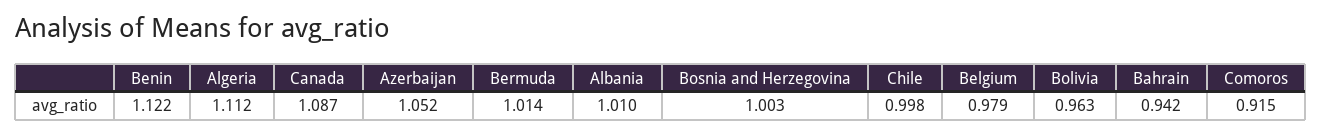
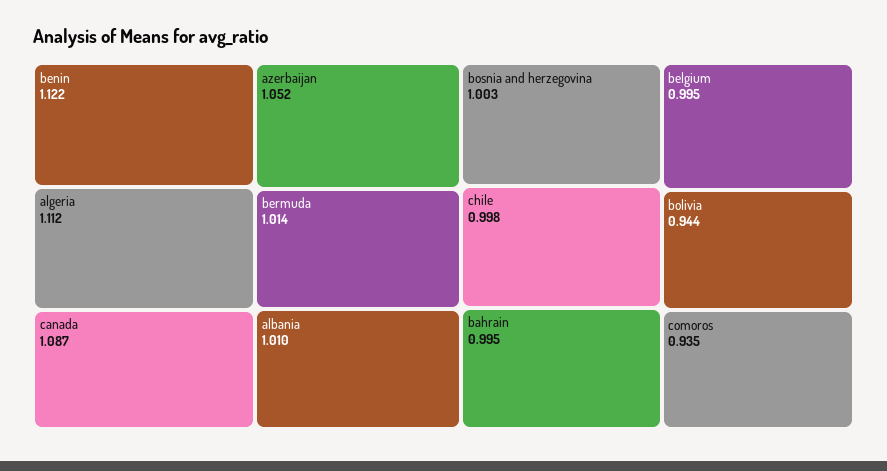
Belgium: 0.979 -> 0.995
Bolivia: 0.963 -> 0.944
Bahrain: 0.942 -> 0.995
Comoros: 0.915 -> 0.935

